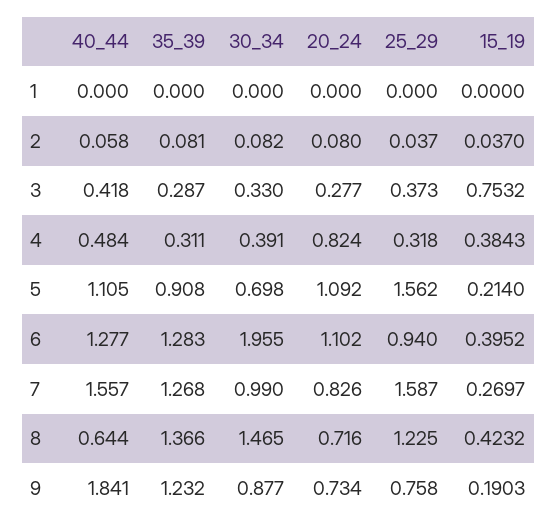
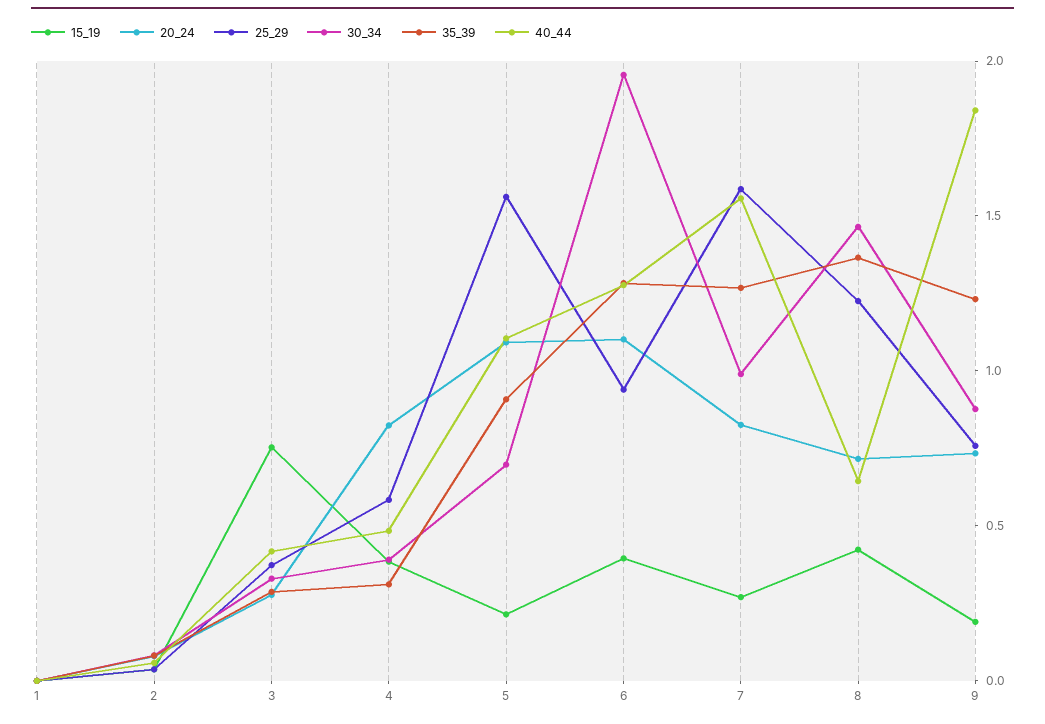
25_29, 4: 0.318 -> 0.6

